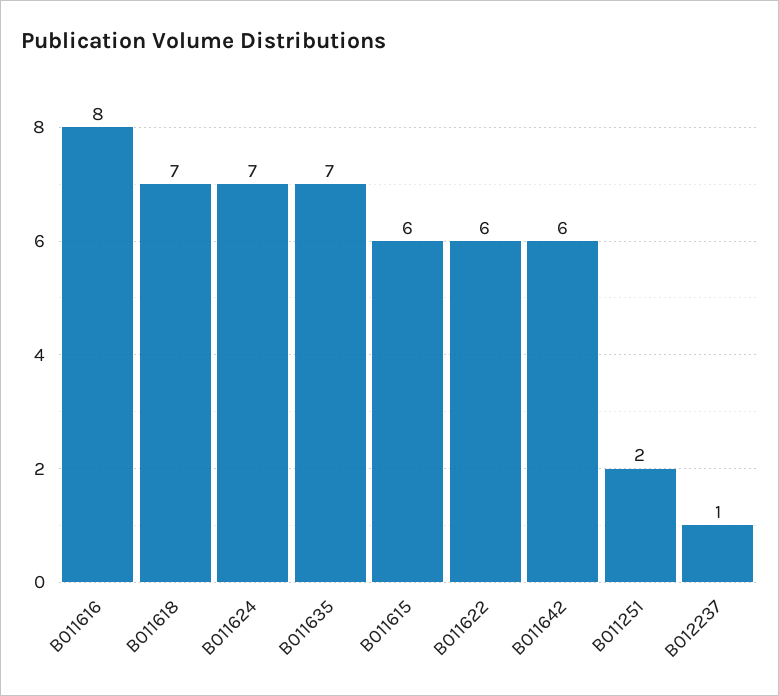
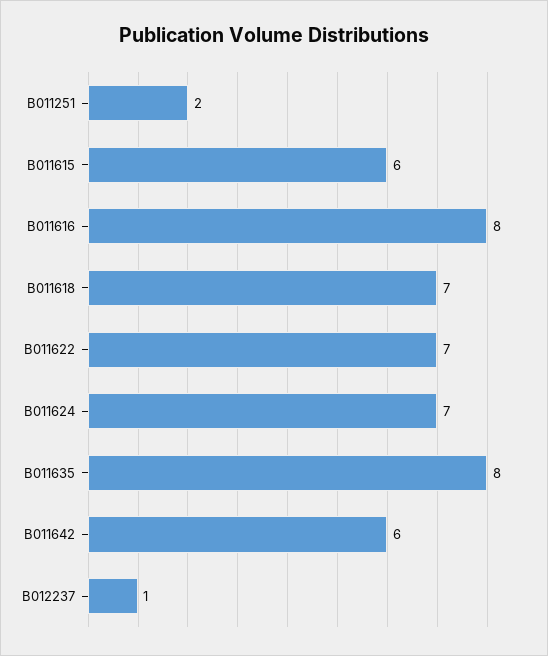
B011635: 7 -> 8
B011622: 6 -> 7

